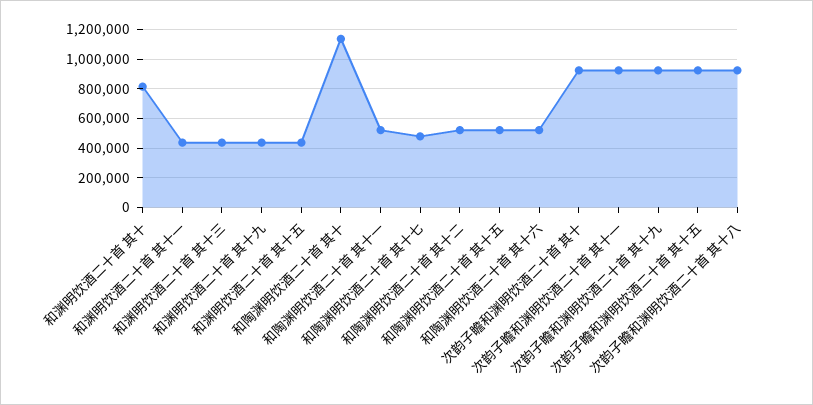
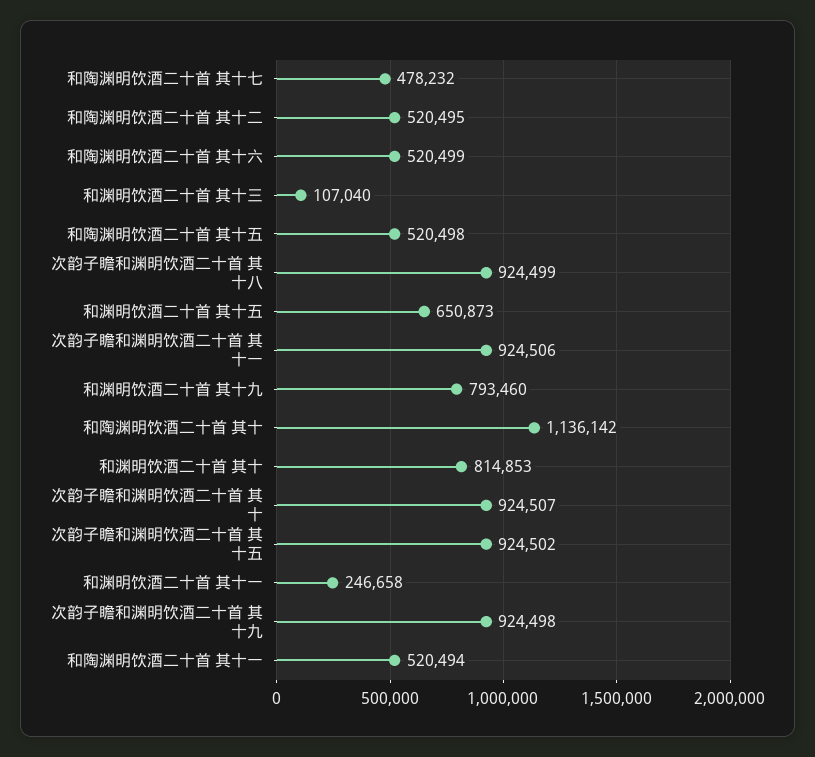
和渊明饮酒二十首 其十一: 450000 -> 246658
和渊明饮酒二十首 其十三: 450000 -> 107040
和渊明饮酒二十首 其十九: 450000 -> 793460
和渊明饮酒二十首 其十五: 450000 -> 650873

